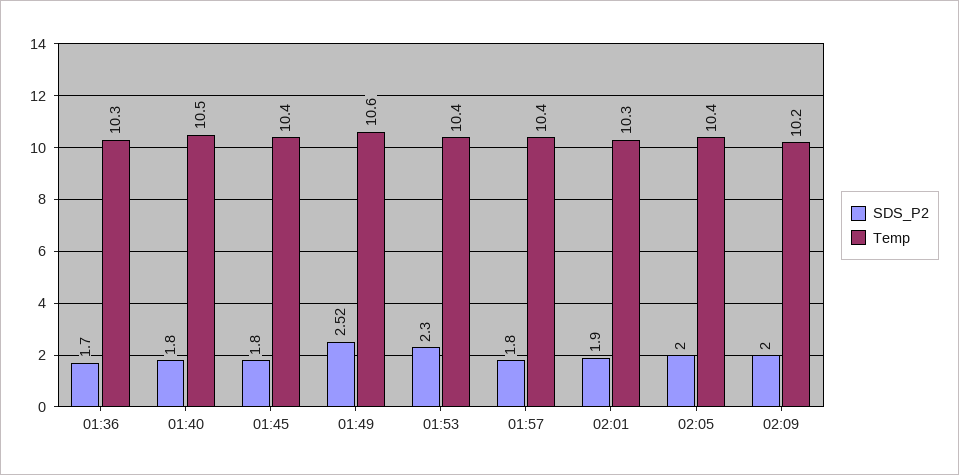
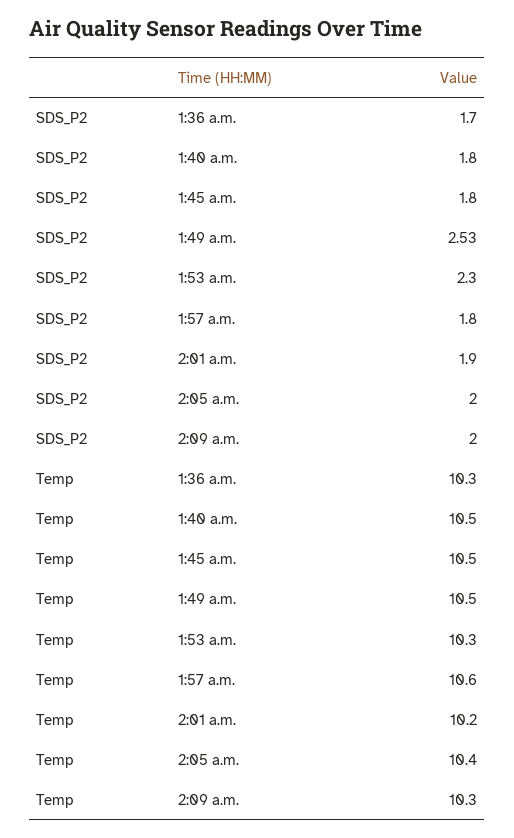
Temp, 01:45: 10.4 -> 10.5
SDS_P2, 01:49: 2.52 -> 2.53
Temp, 01:49: 10.6 -> 10.5
Temp, 01:53: 10.4 -> 10.3
Temp, 01:57: 10.4 -> 10.6
Temp, 02:01: 10.3 -> 10.2
Temp, 02:09: 10.2 -> 10.3

